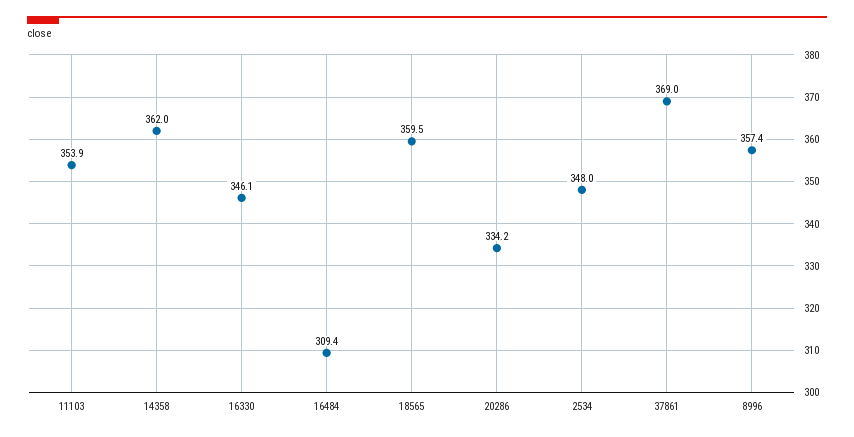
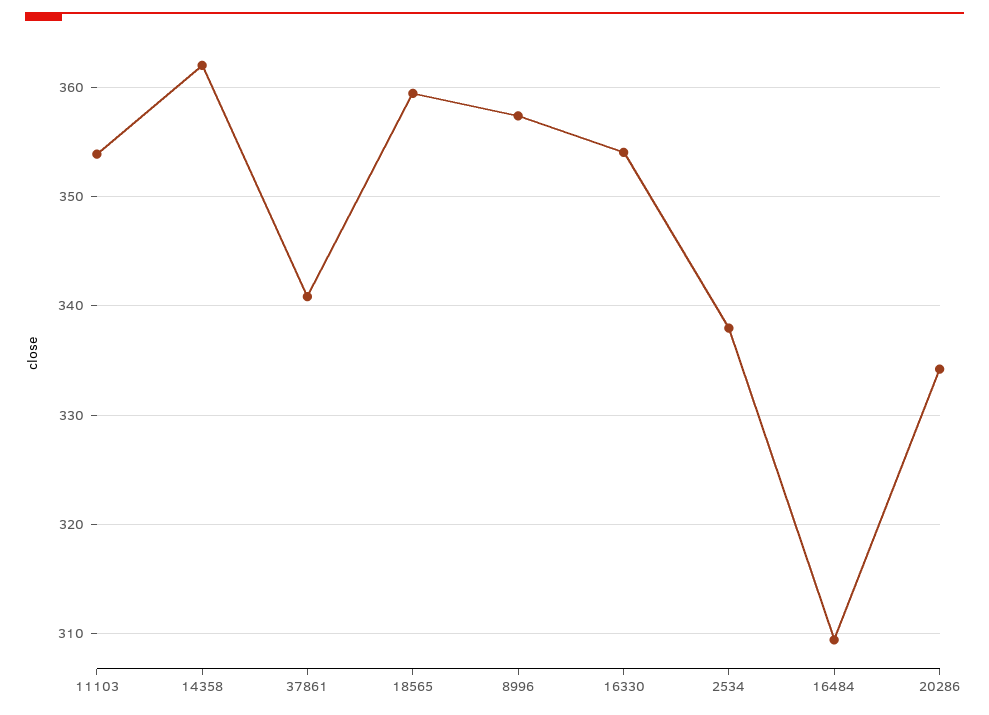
16330: 346.1 -> 354
2534: 348 -> 338
37861: 369 -> 341

